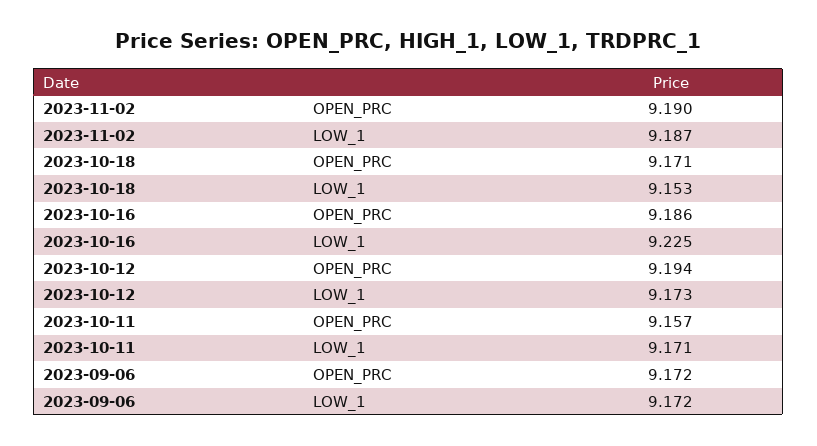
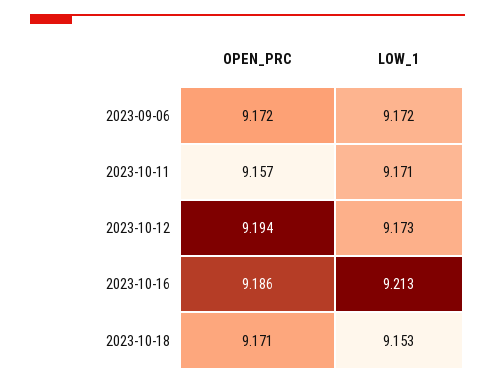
2023-11-02, OPEN_PRC: 9.19 -> none
2023-11-02, LOW_1: 9.187 -> none
2023-10-16, LOW_1: 9.225 -> 9.213

